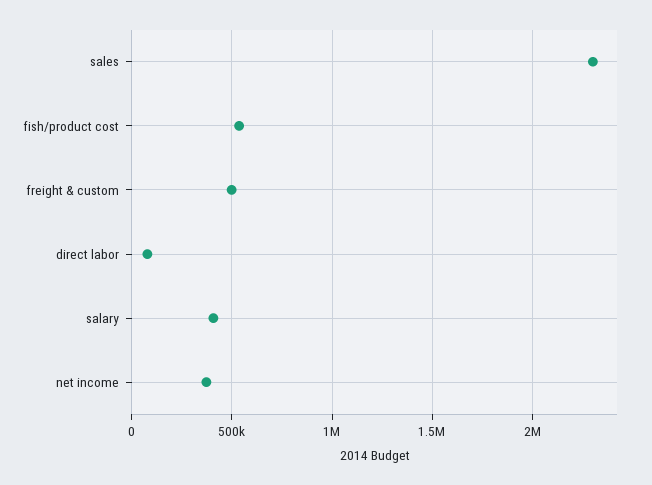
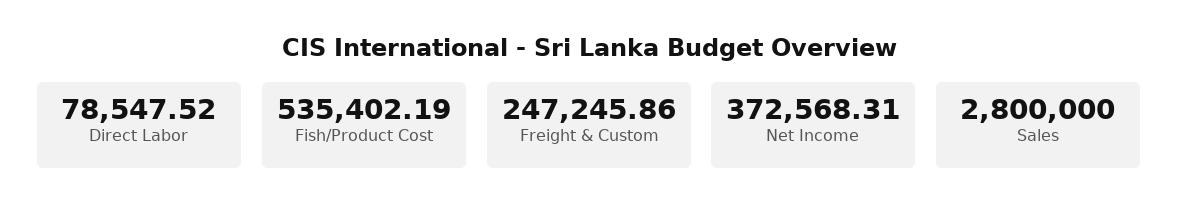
sales: 2300000 -> 2800000
freight & custom: 500000 -> 247245.86
salary: 400000 -> none

